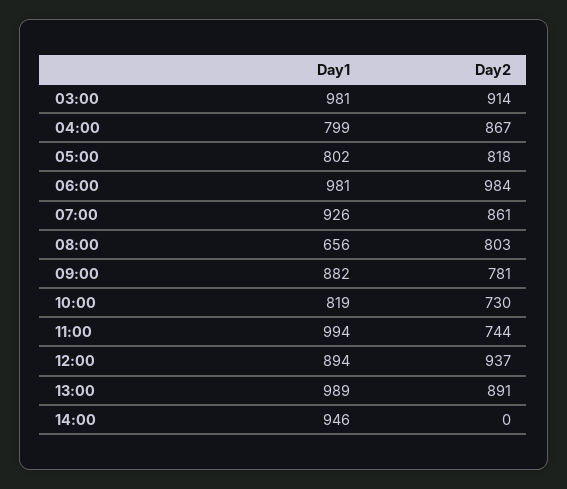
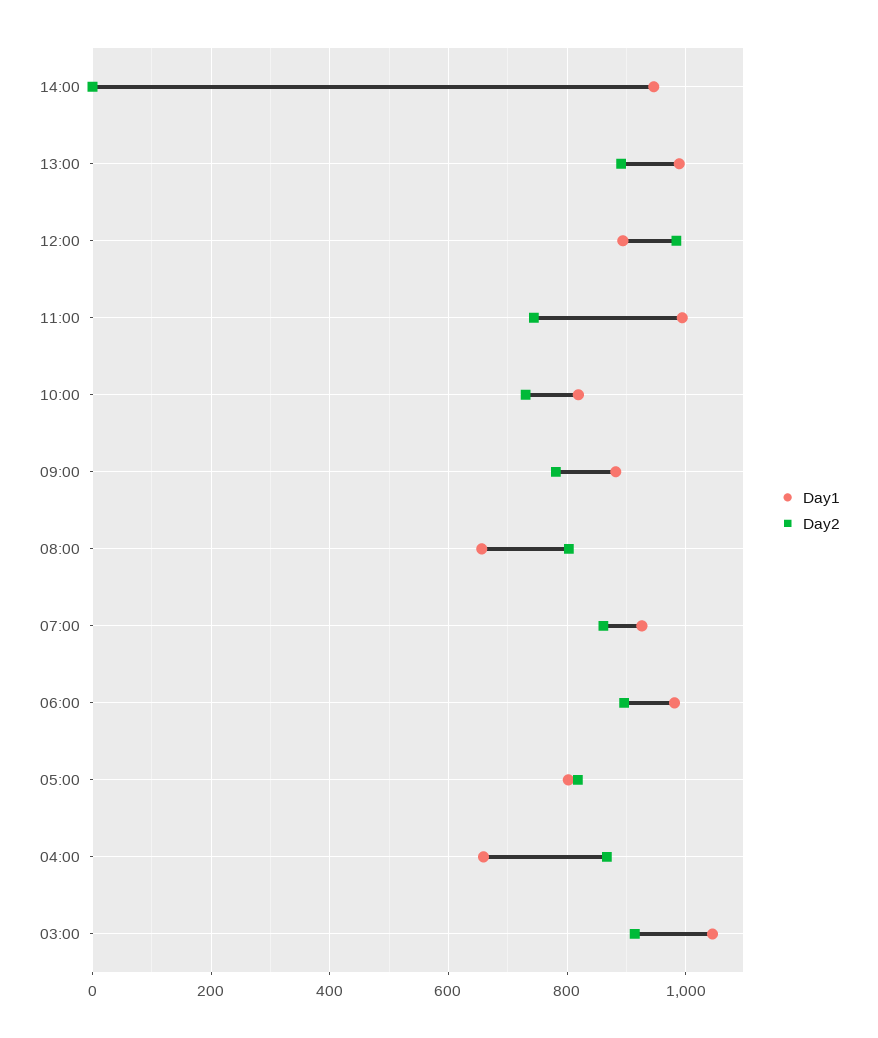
Day1, 03:00: 981 -> 1040
Day1, 04:00: 799 -> 660
Day2, 06:00: 984 -> 900
Day2, 12:00: 937 -> 980

